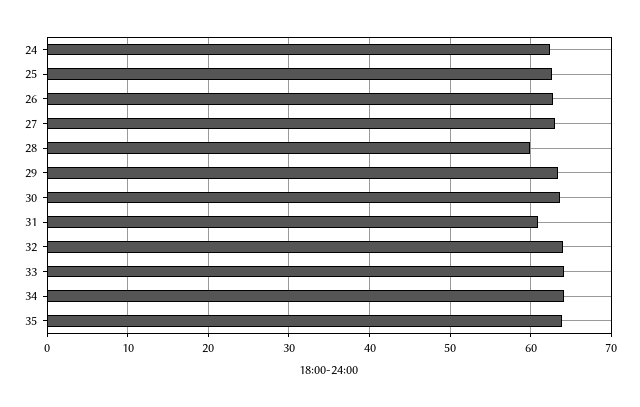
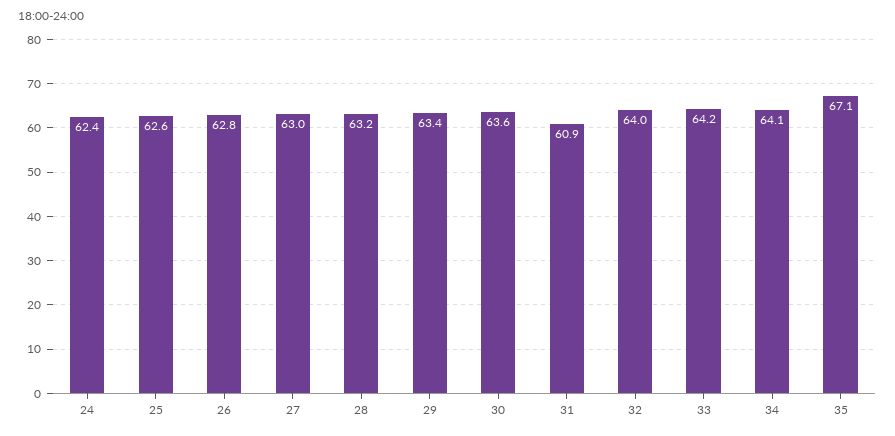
28: 60 -> 63.2
35: 64 -> 67.1

